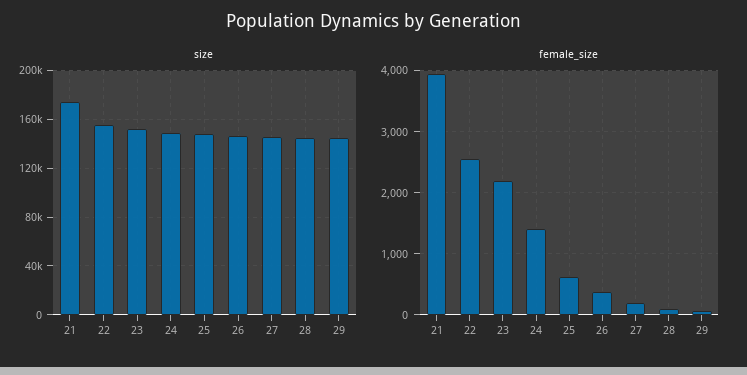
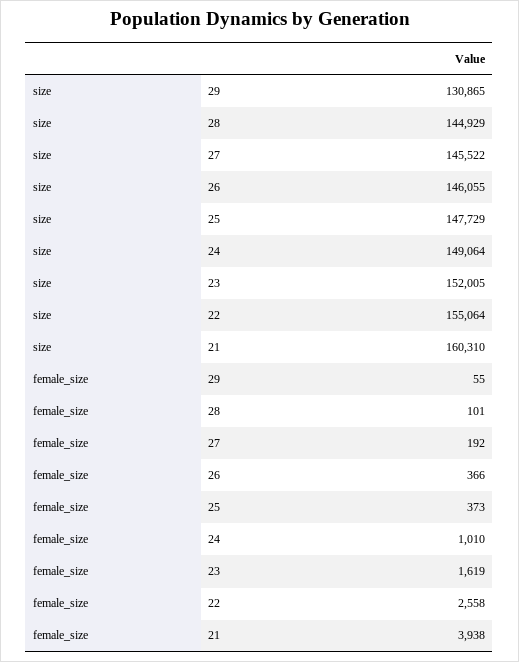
size, 21: 175000 -> 160310
size, 29: 145000 -> 130865
female_size, 23: 2200 -> 1619
female_size, 24: 1400 -> 1010
female_size, 25: 600 -> 373

